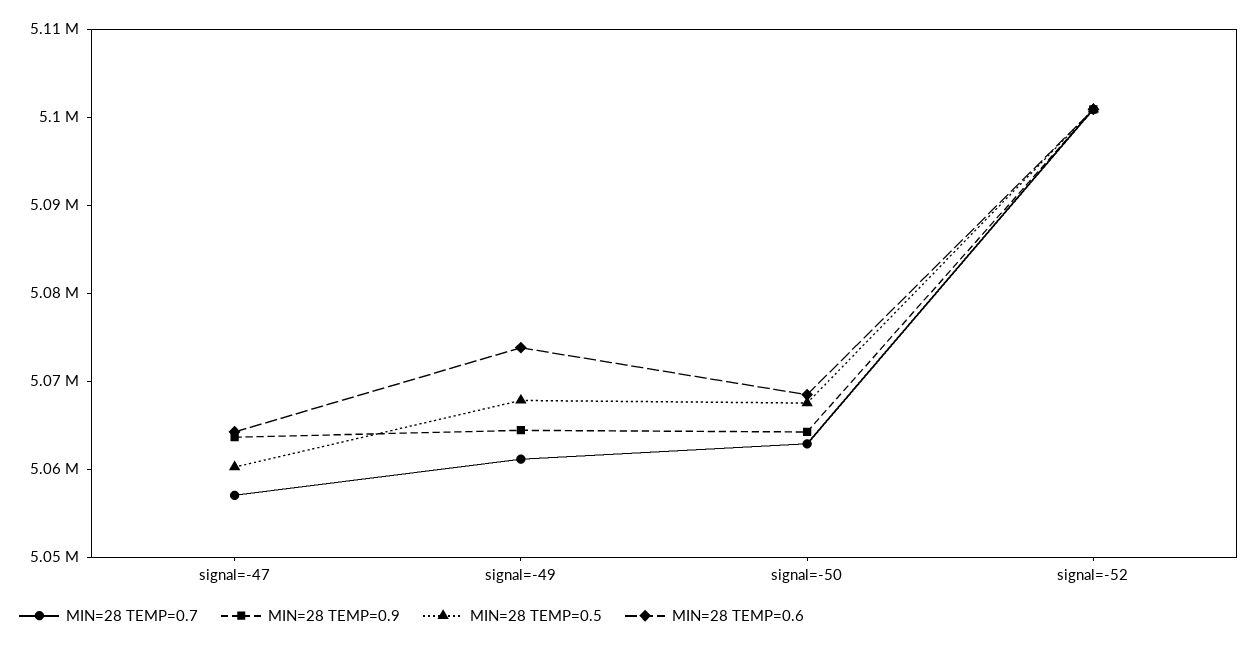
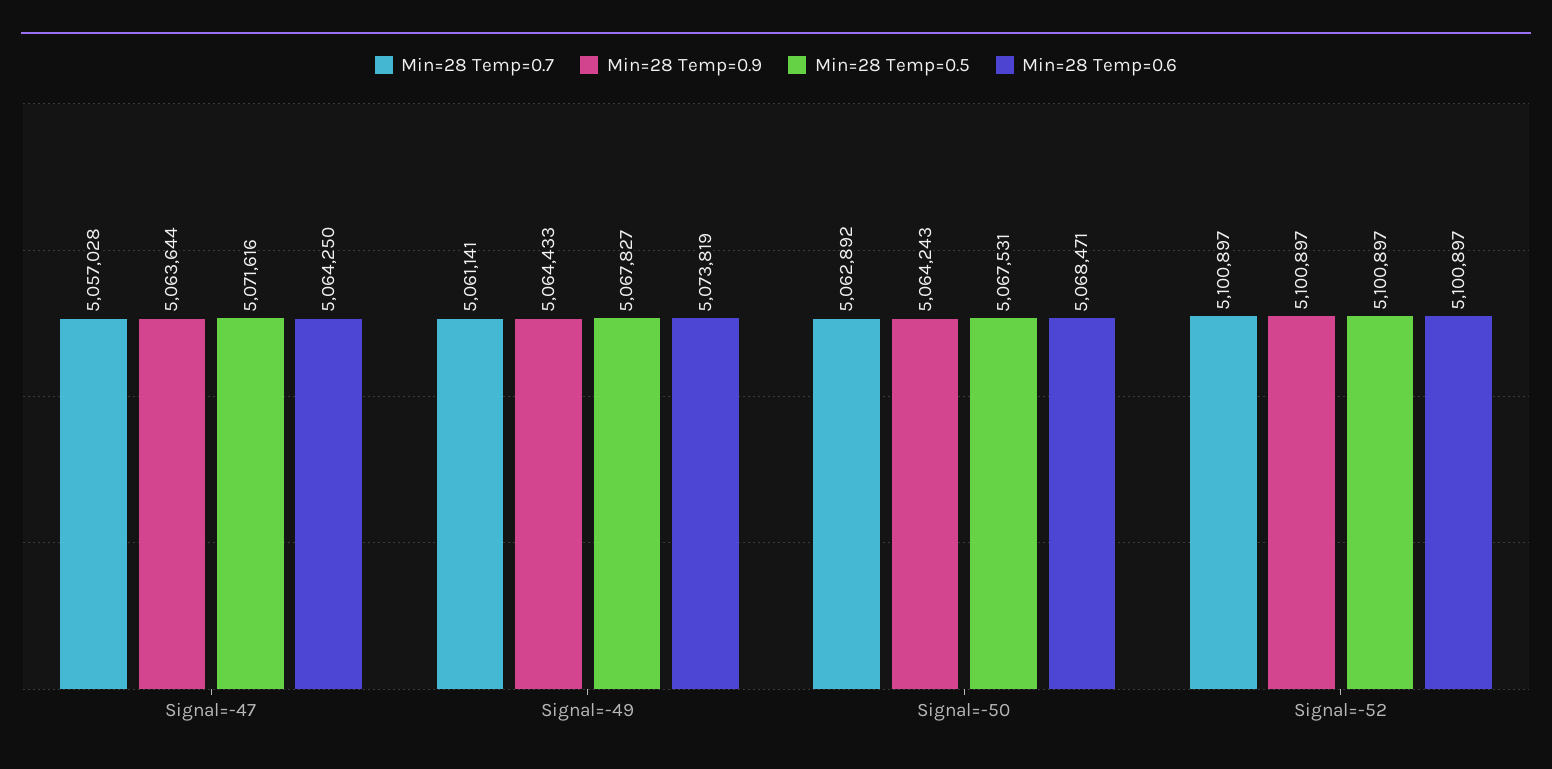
MIN=28 TEMP=0.5, signal=-47: 5060000 -> 5071616

